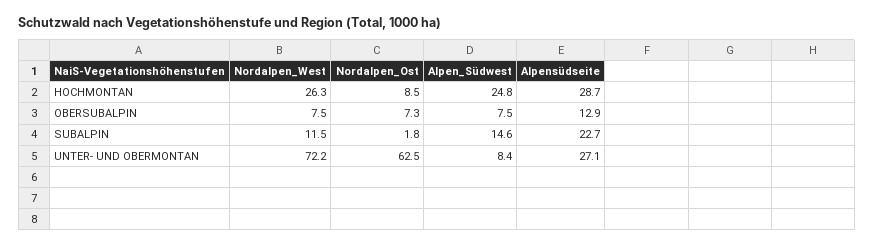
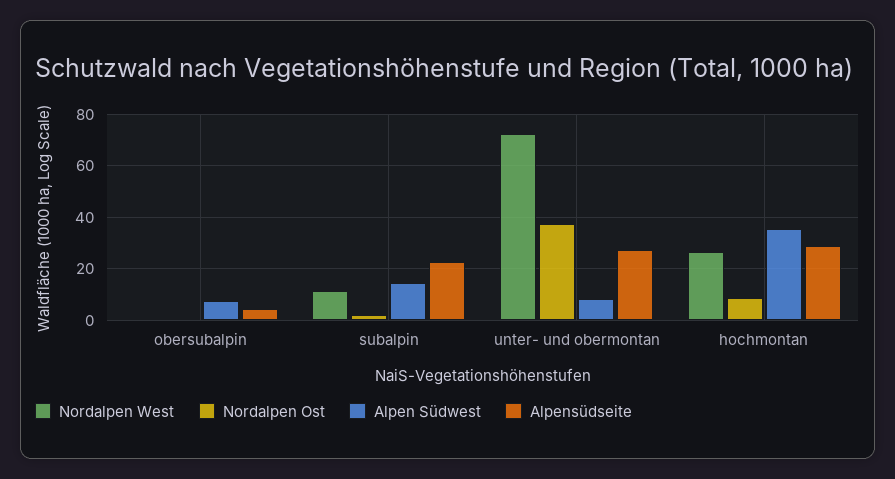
Alpen_Südwest, HOCHMONTAN: 24.8 -> 35
Nordalpen_West, OBERSUBALPIN: 7.5 -> 0
Nordalpen_Ost, OBERSUBALPIN: 7.3 -> 0
Alpensüdseite, OBERSUBALPIN: 12.9 -> 5
Nordalpen_Ost, UNTER- UND OBERMONTAN: 62.5 -> 37.5

